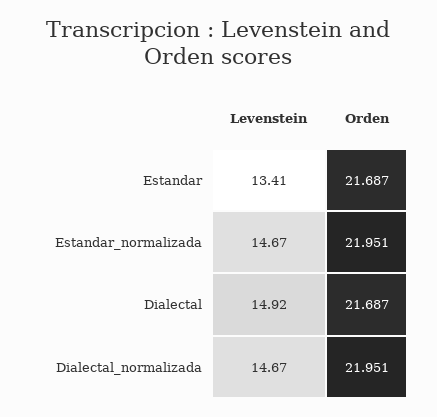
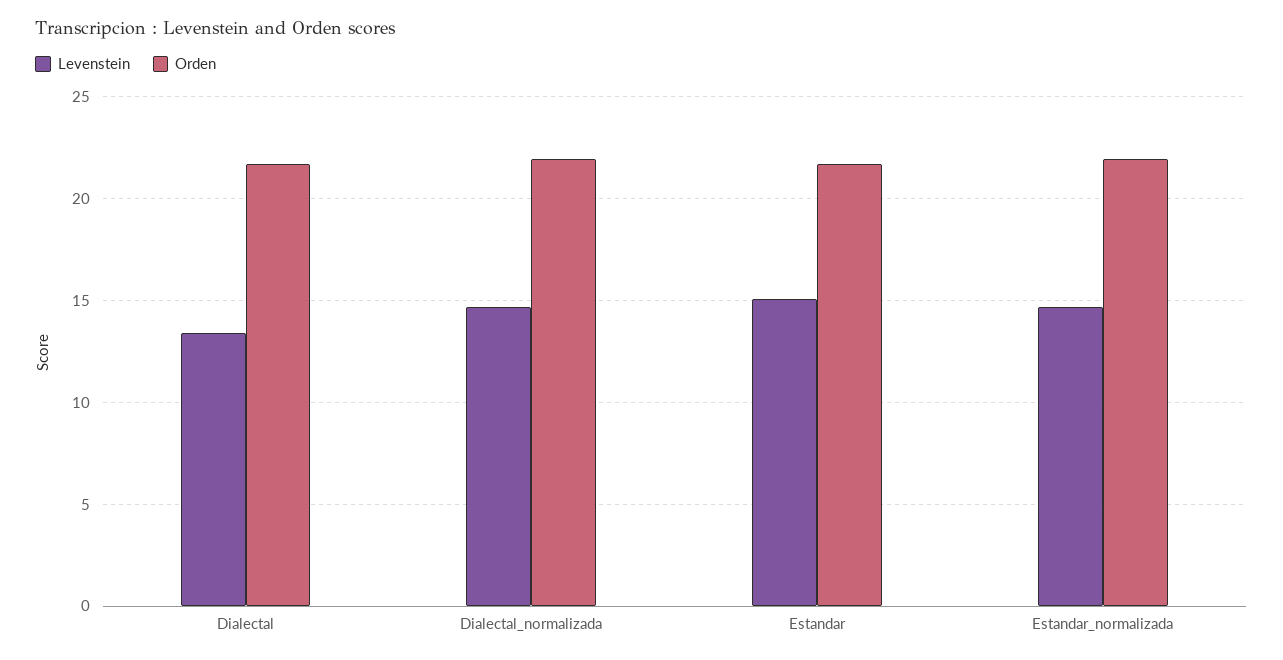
Levenstein, Estandar: 13.41 -> 15
Levenstein, Dialectal: 14.92 -> 13.5

